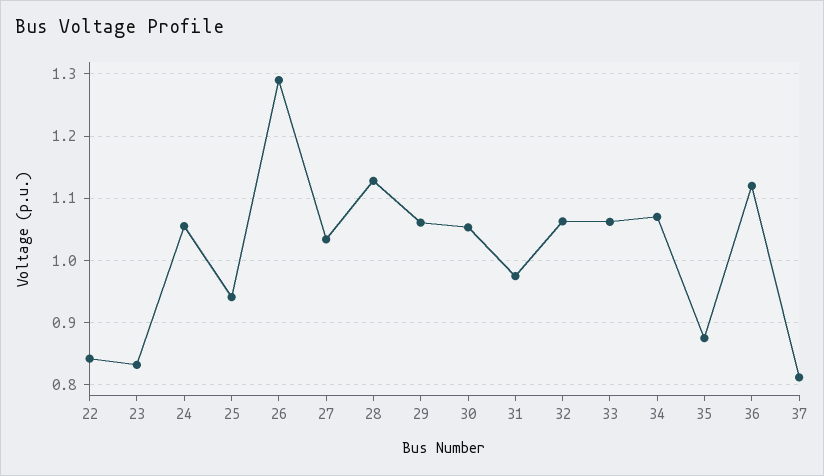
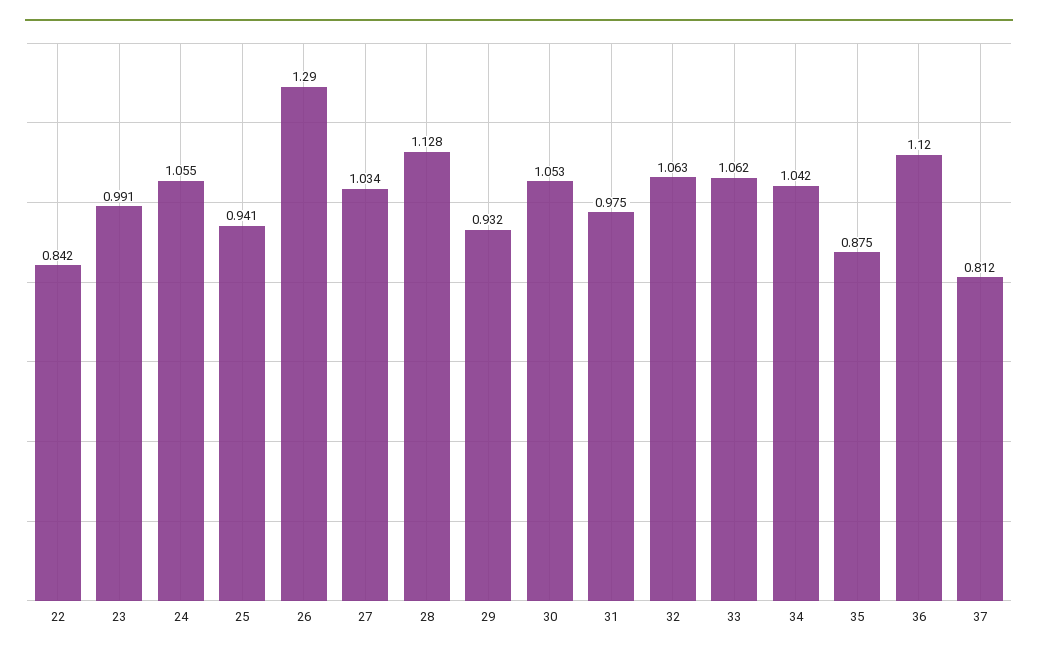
23: 0.83 -> 0.991
29: 1.06 -> 0.932
34: 1.07 -> 1.042

